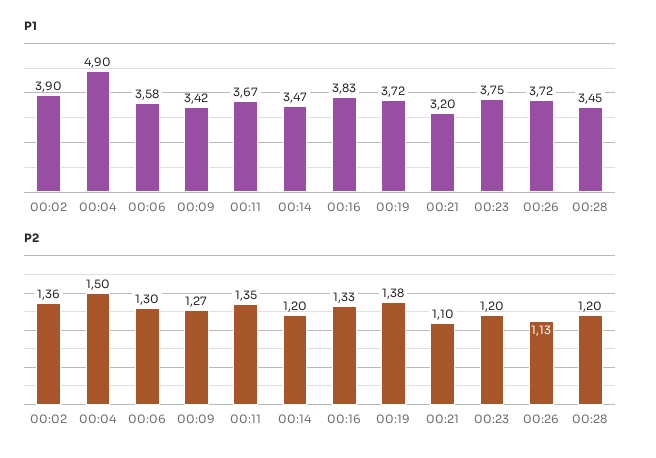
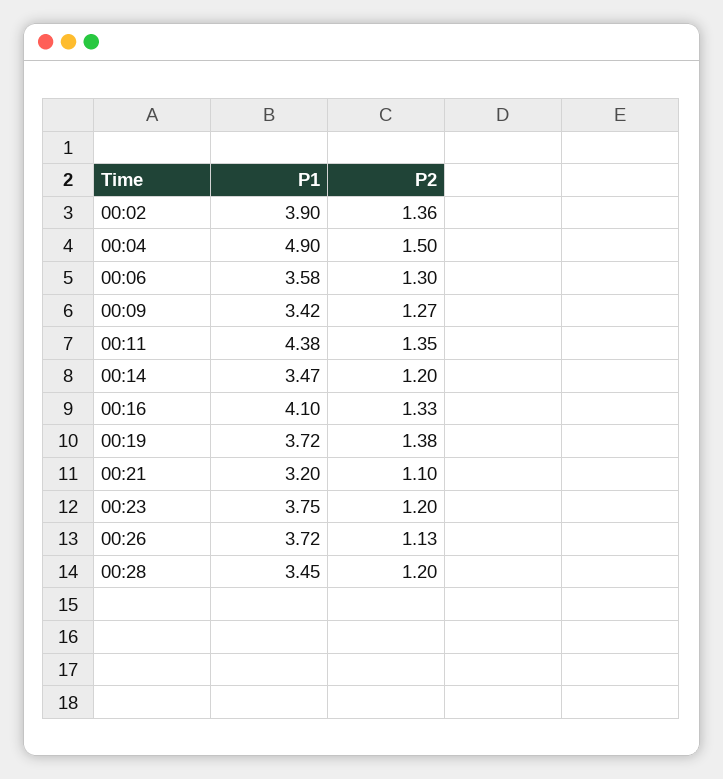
P1, 00:11: 3.67 -> 4.38
P1, 00:16: 3.83 -> 4.1

